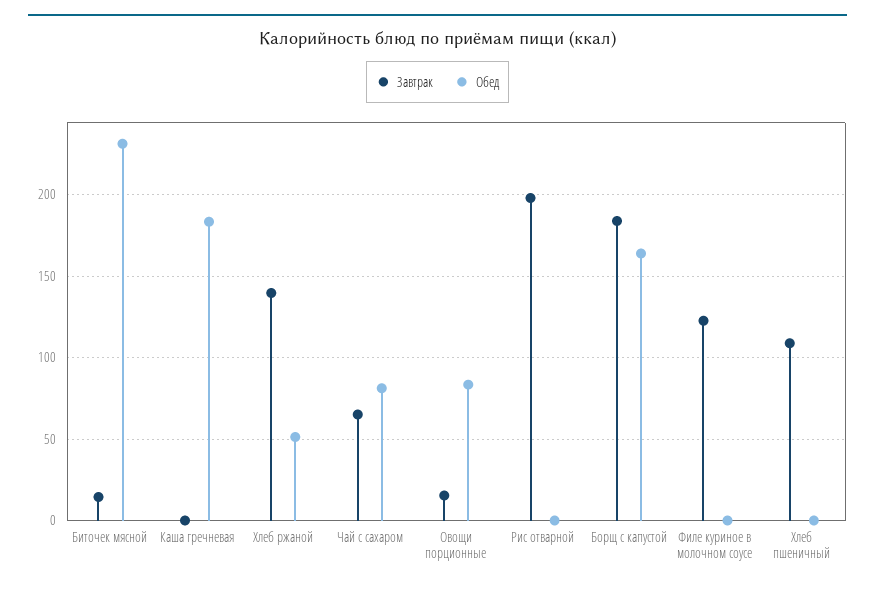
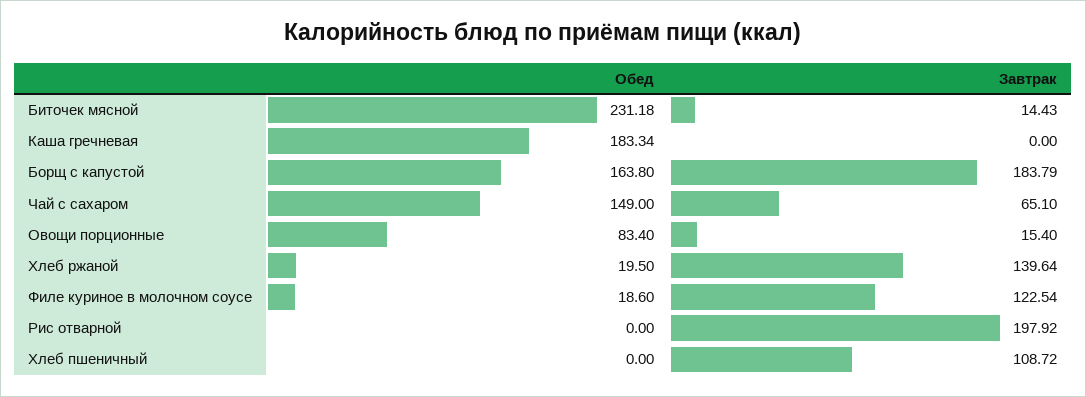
Обед, Хлеб ржаной: 50 -> 19.5
Обед, Чай с сахаром: 80 -> 149
Обед, Филе куриное в молочном соусе: 0 -> 18.6

